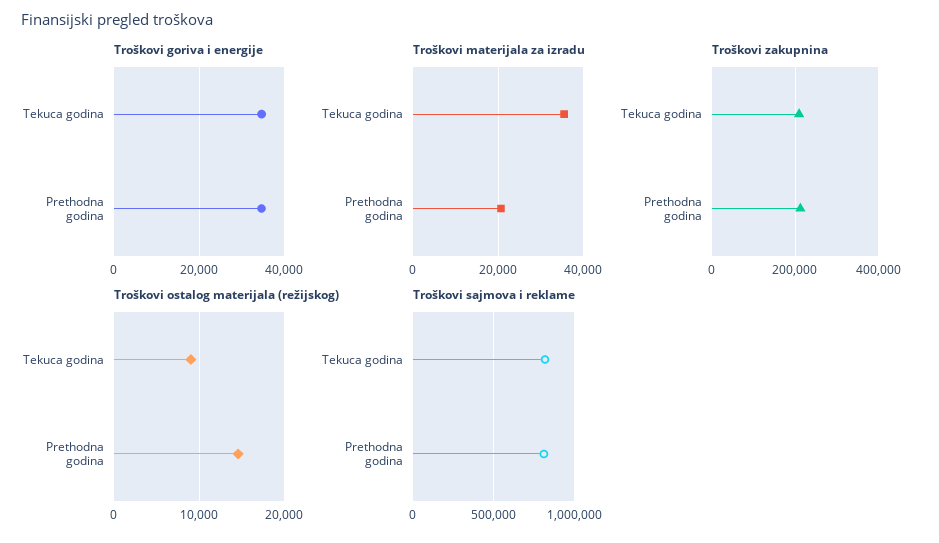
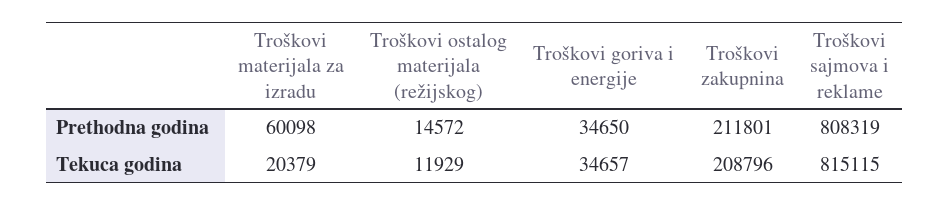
Troškovi materijala za izradu, Tekuca godina: 36000 -> 20379
Troškovi materijala za izradu, Prethodna godina: 20000 -> 60098
Troškovi ostalog materijala (režijskog), Tekuca godina: 9000 -> 11929

